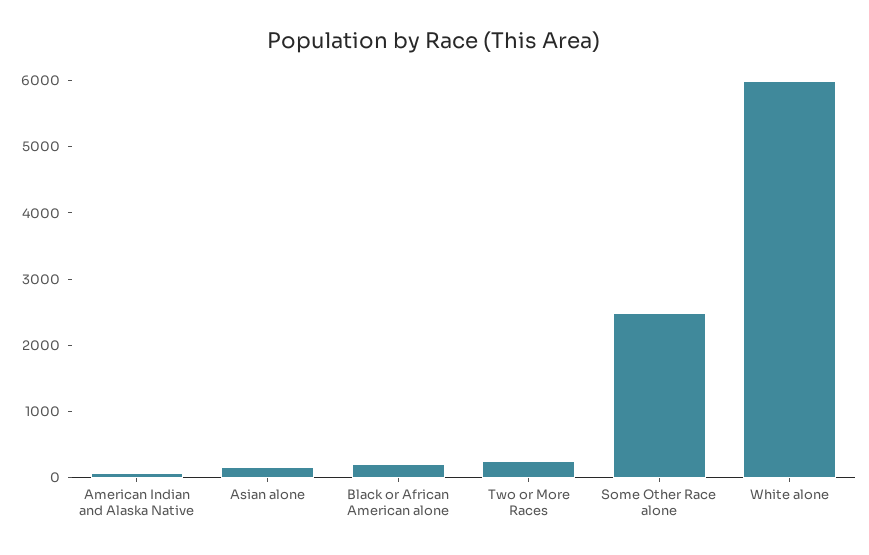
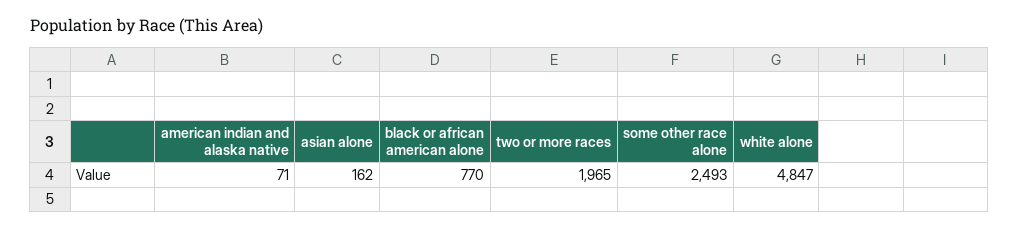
Black or African American alone: 200 -> 770
Two or More Races: 200 -> 1965
White alone: 6000 -> 4847

